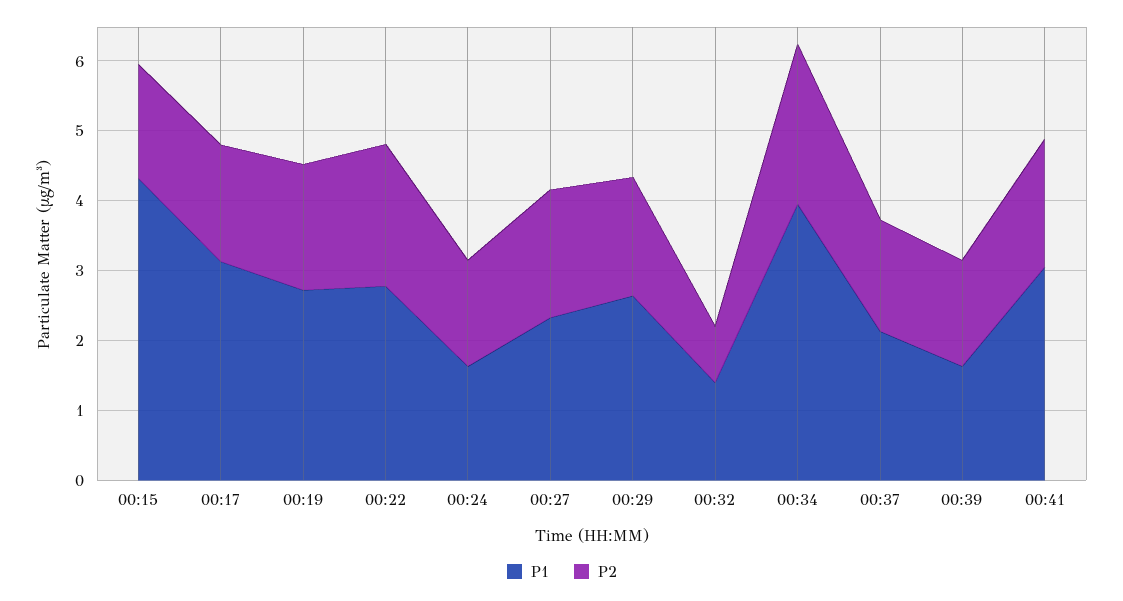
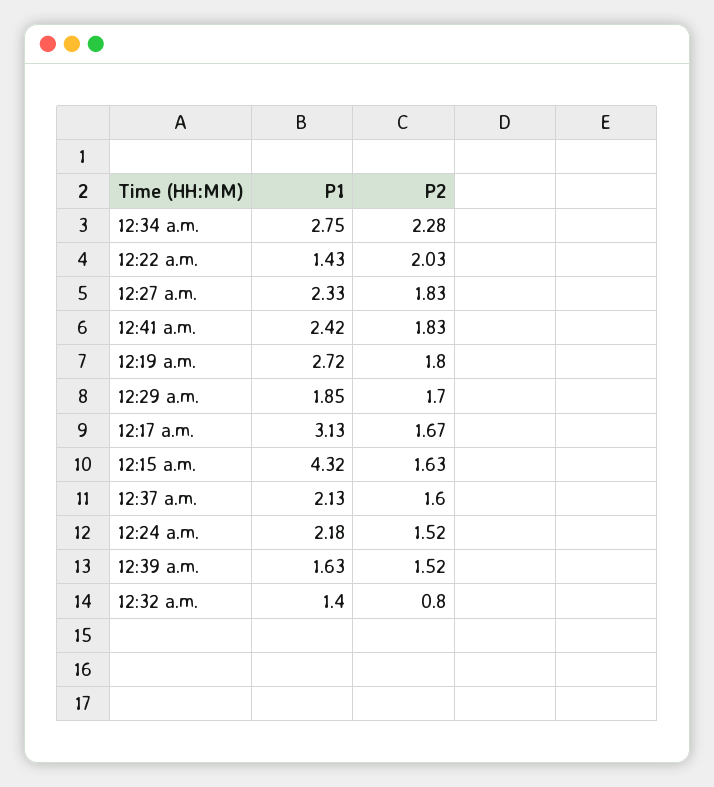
P1, 00:22: 2.8 -> 1.43
P1, 00:24: 1.6 -> 2.18
P1, 00:29: 2.6 -> 1.85
P1, 00:34: 4 -> 2.75
P1, 00:41: 3 -> 2.42

